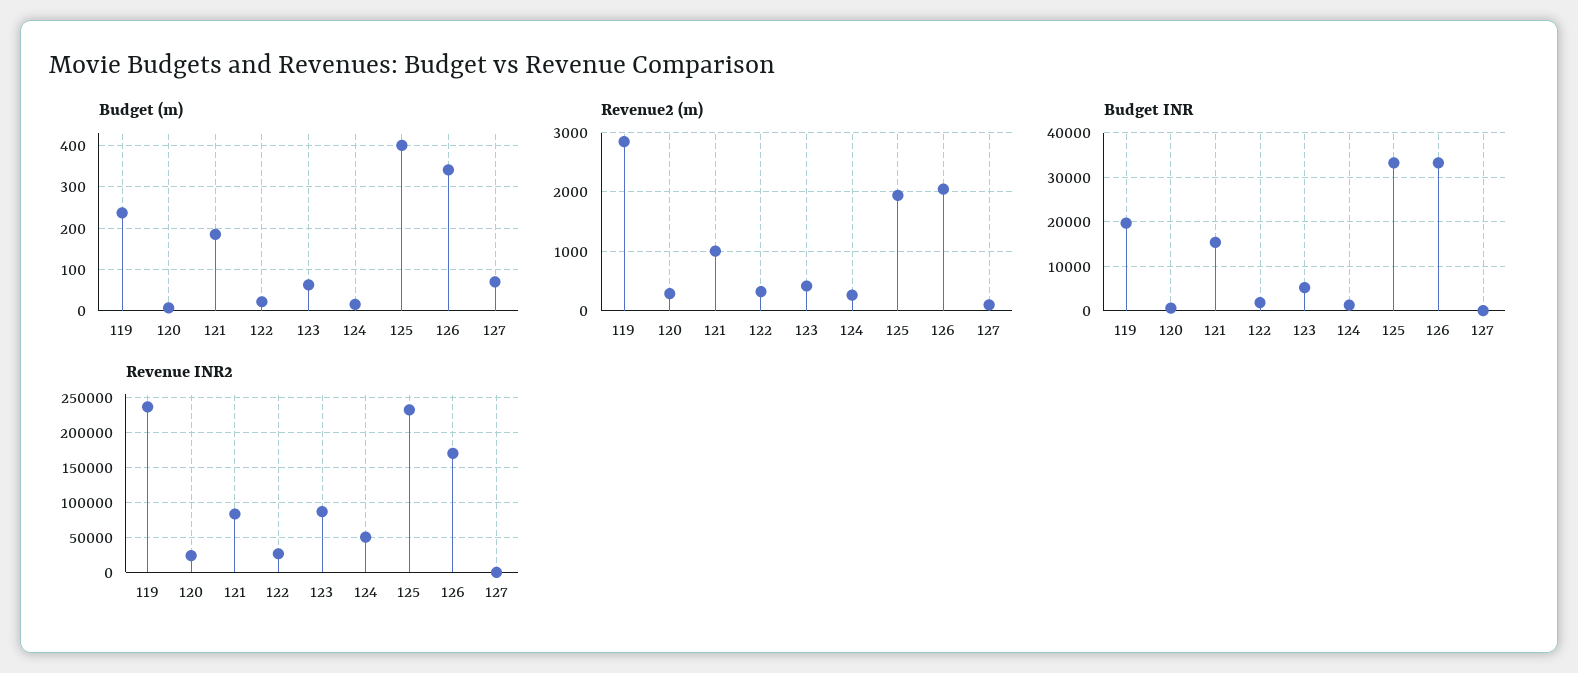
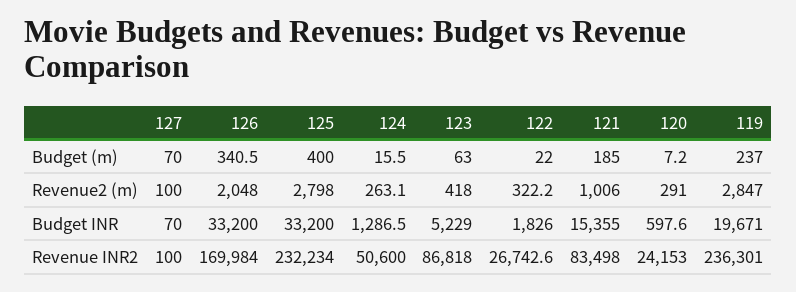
Revenue2 (m), 125: 2000 -> 2798

